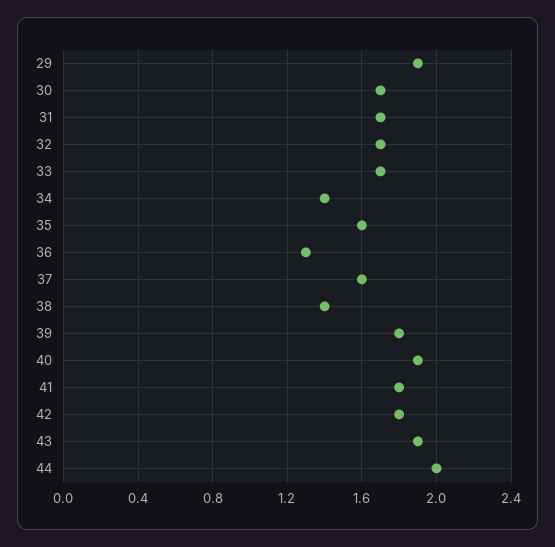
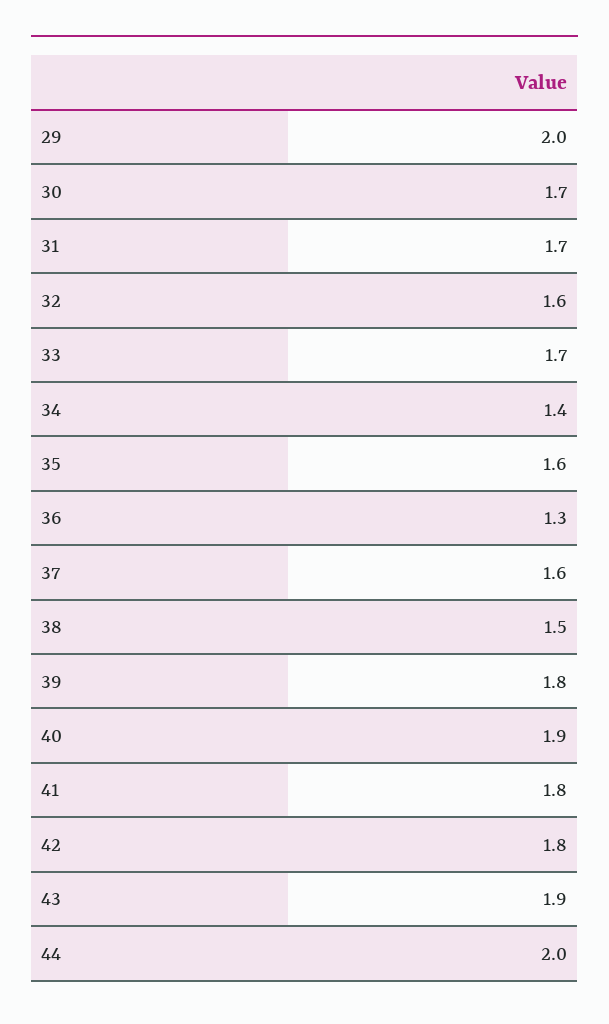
29: 1.9 -> 2
32: 1.7 -> 1.6
38: 1.4 -> 1.5

